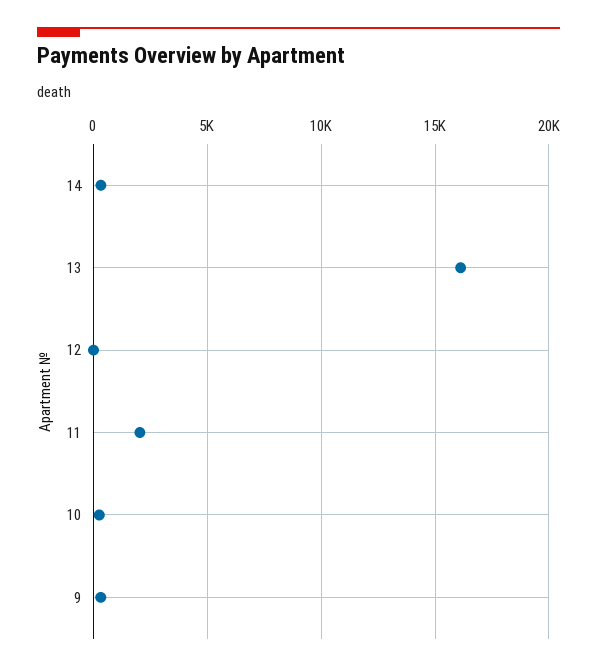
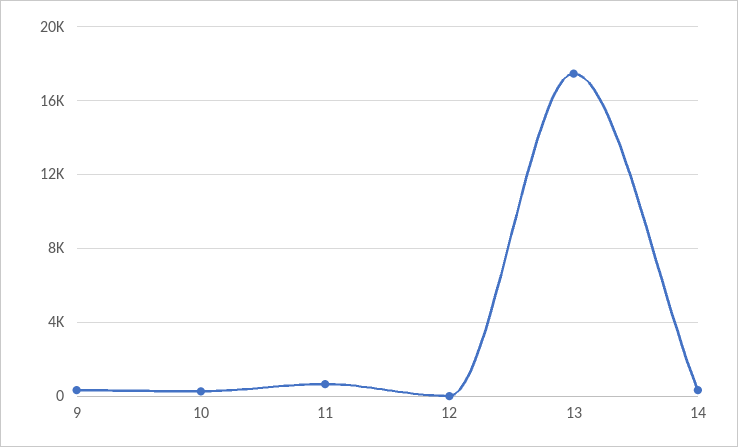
13: 16000 -> 17500
11: 2000 -> 500

